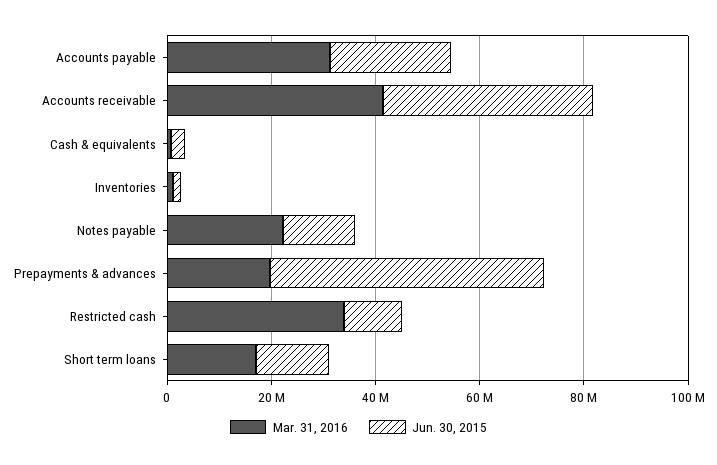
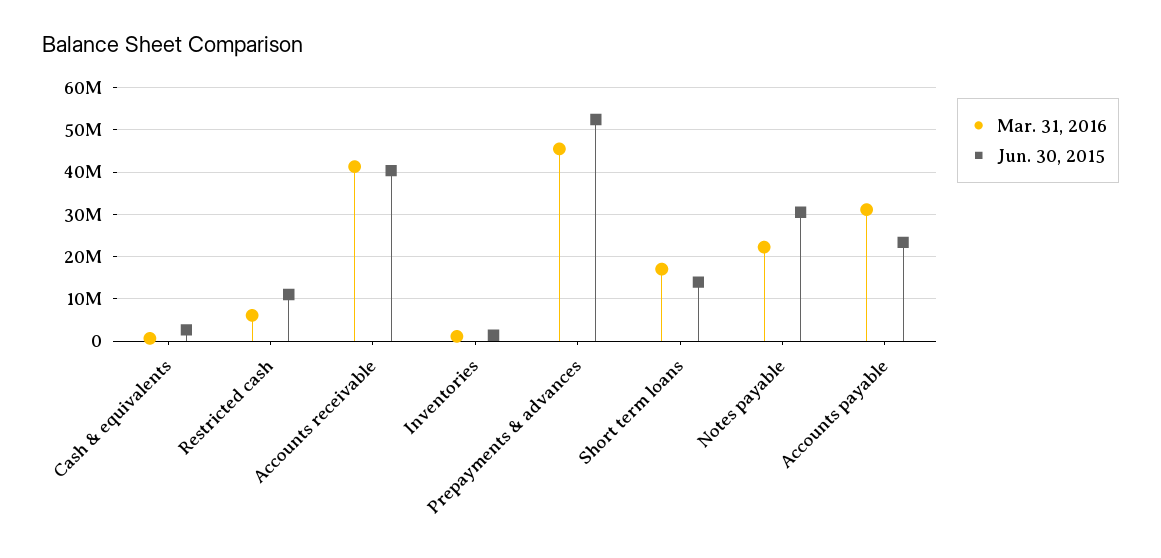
Jun. 30, 2015, Notes payable: 15000000 -> 30000000
Mar. 31, 2016, Prepayments & advances: 20000000 -> 46000000
Mar. 31, 2016, Restricted cash: 35000000 -> 6000000

